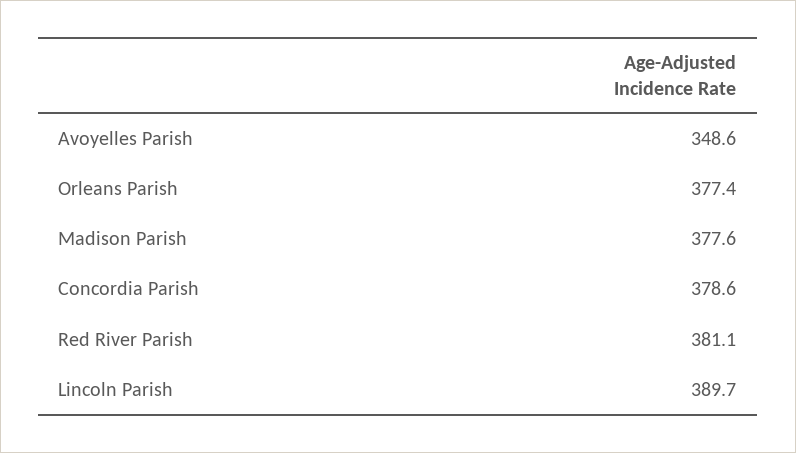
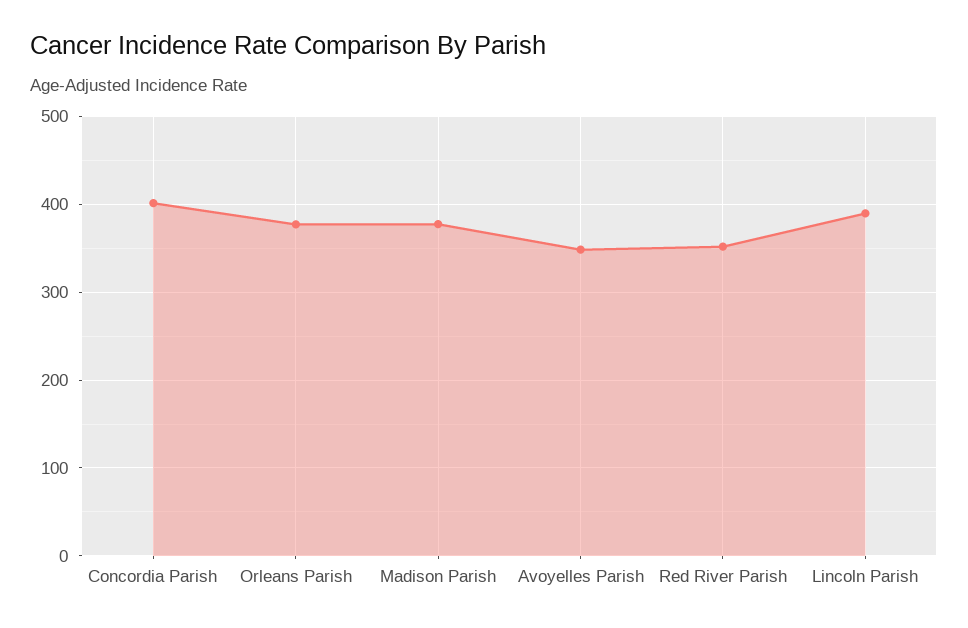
Concordia Parish: 378.6 -> 400
Red River Parish: 381.1 -> 350

